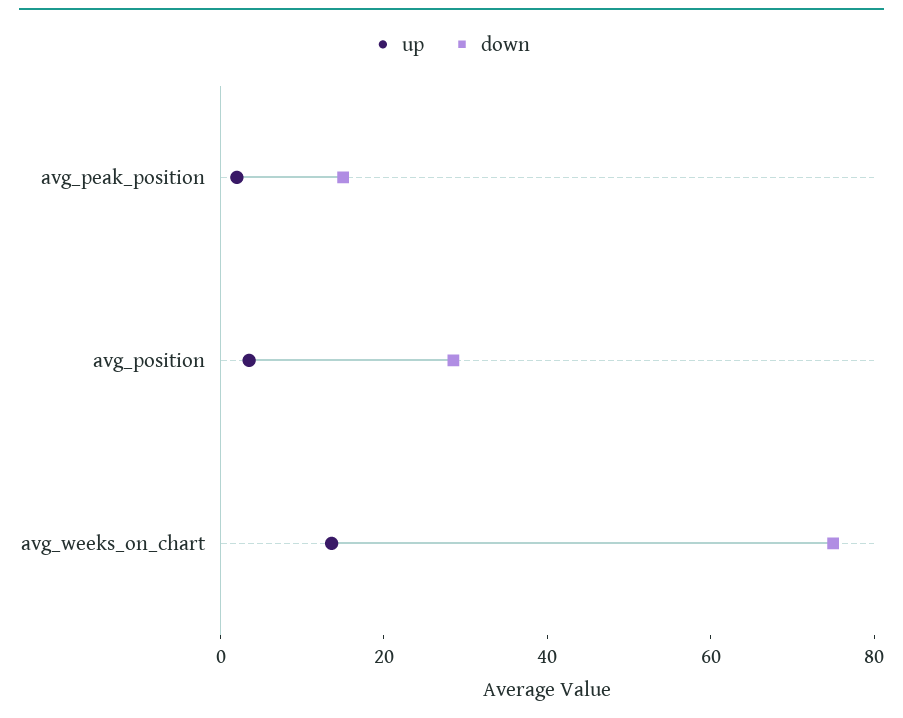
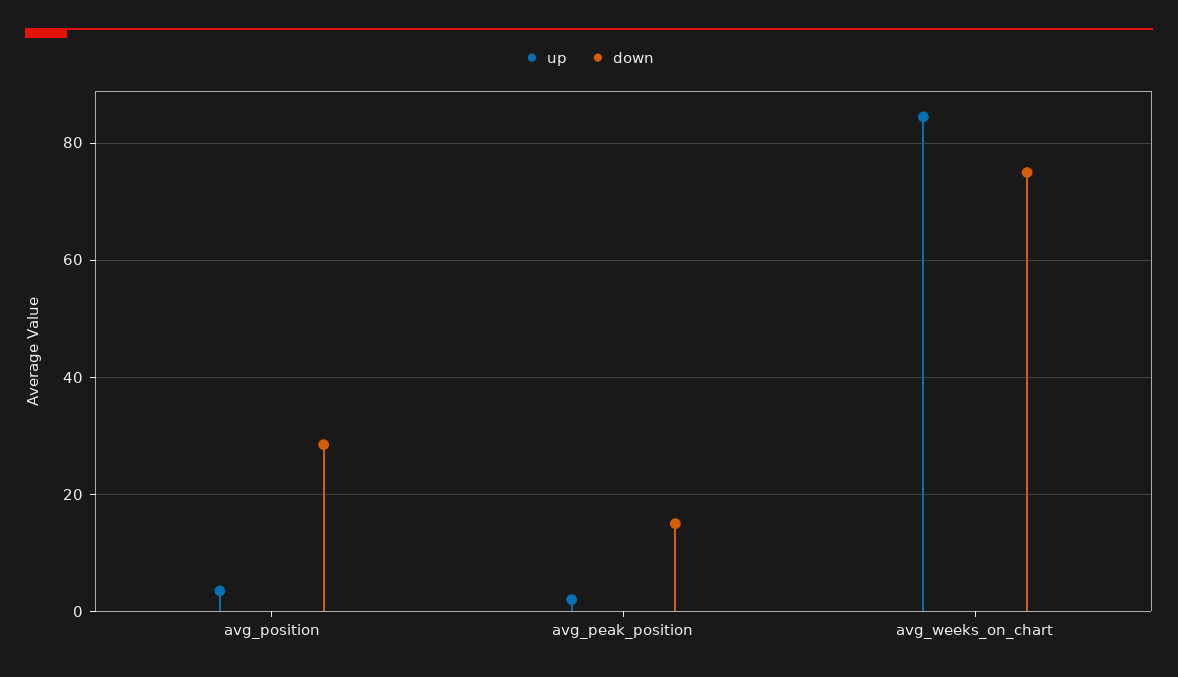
up, avg_weeks_on_chart: 15 -> 84

